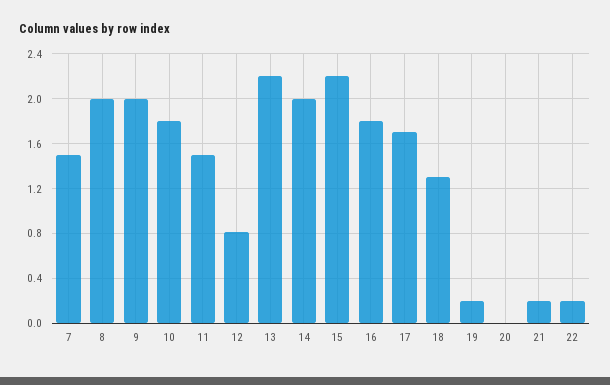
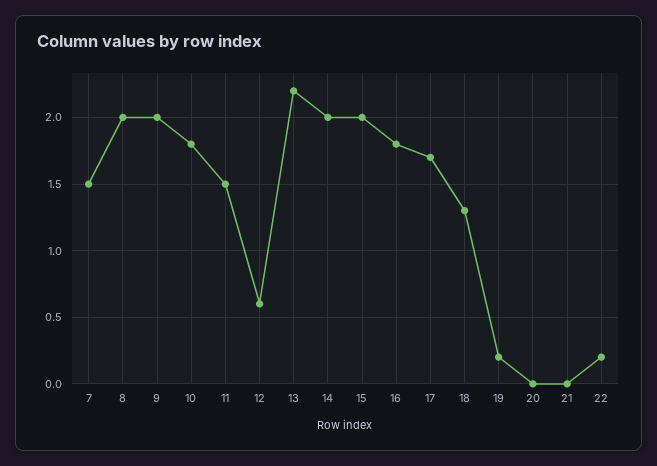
12: 0.8 -> 0.6
15: 2.2 -> 2
21: 0.2 -> 0

